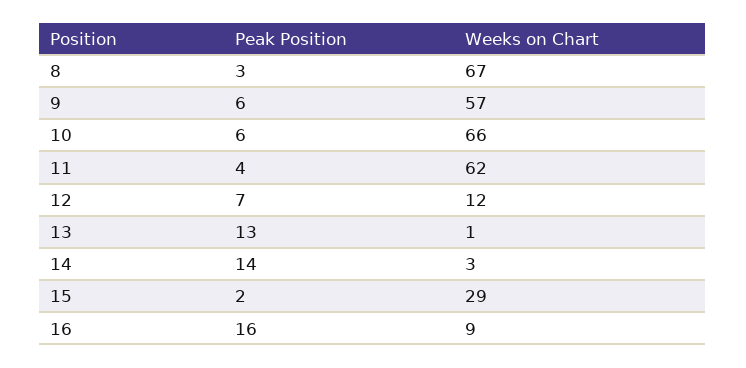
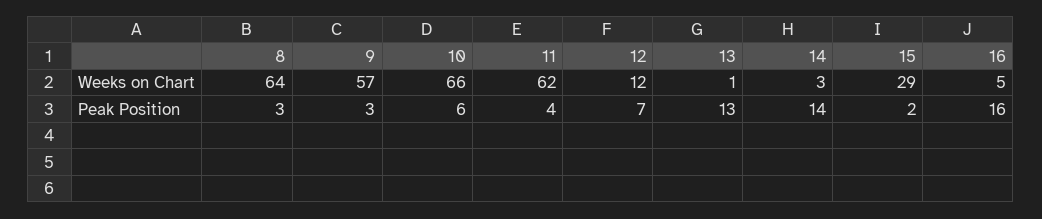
Weeks on Chart, 8: 67 -> 64
Peak Position, 9: 6 -> 3
Weeks on Chart, 16: 9 -> 5

